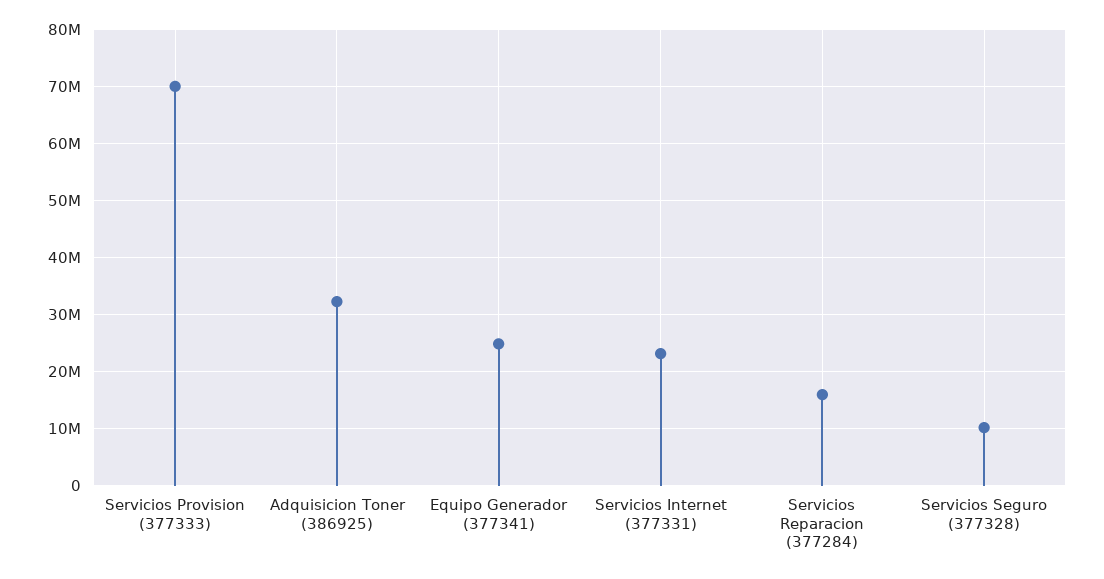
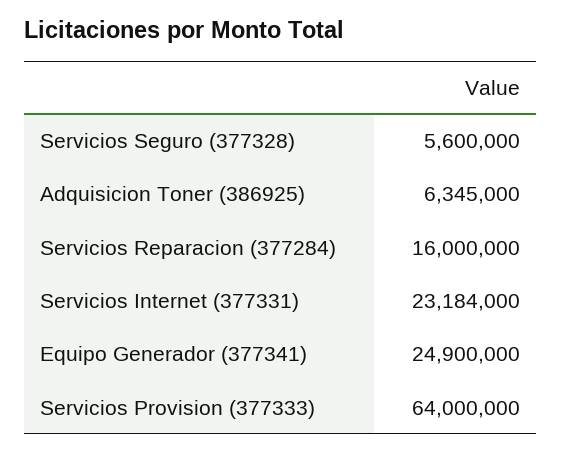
Servicios Provision (377333): 70000000 -> 64000000
Adquisicion Toner (386925): 32000000 -> 6345000
Servicios Seguro (377328): 10000000 -> 5600000

